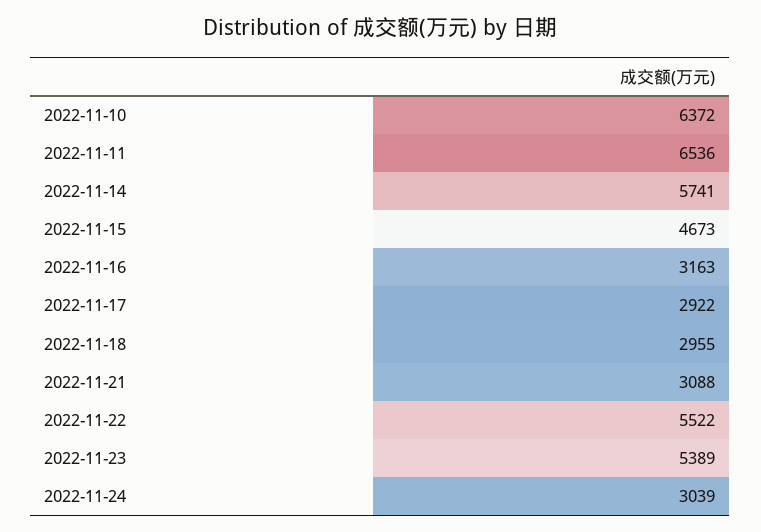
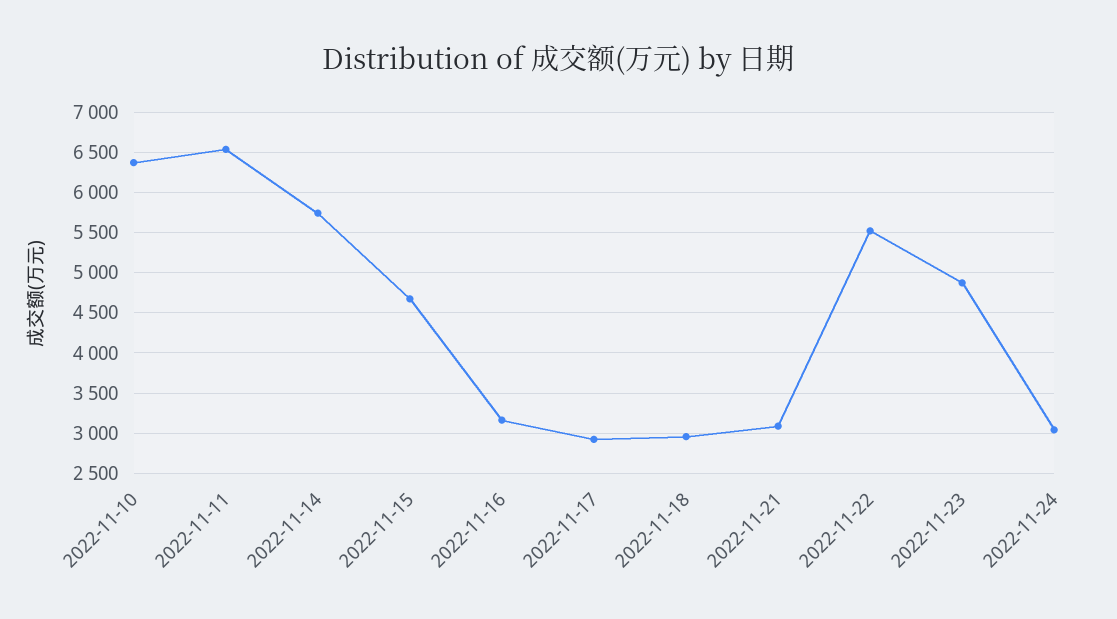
2022-11-23: 5389 -> 4900

